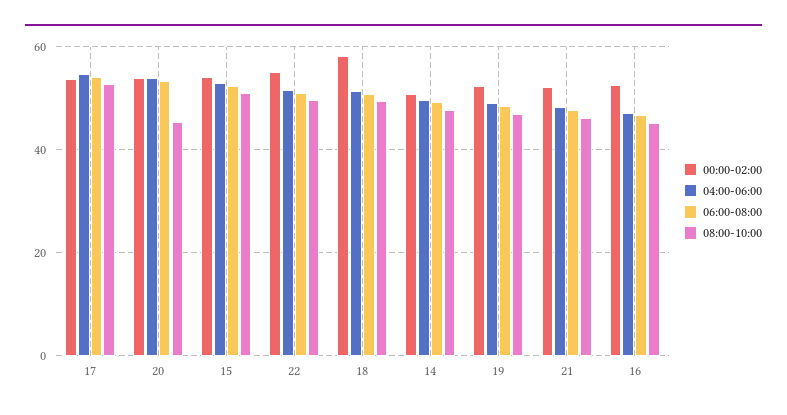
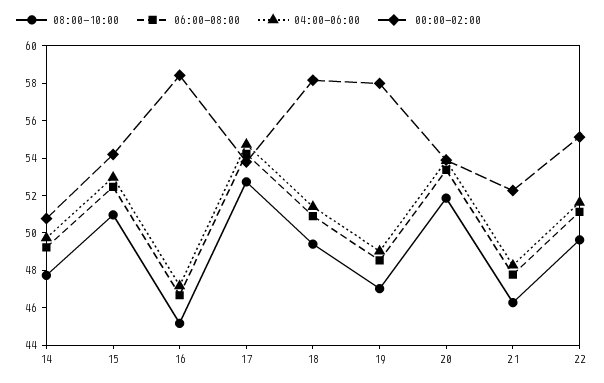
08:00-10:00, 20: 46 -> 52
00:00-02:00, 19: 52 -> 58
00:00-02:00, 16: 52 -> 58.5

